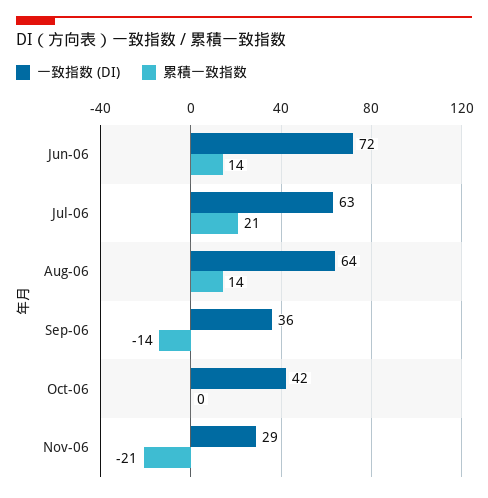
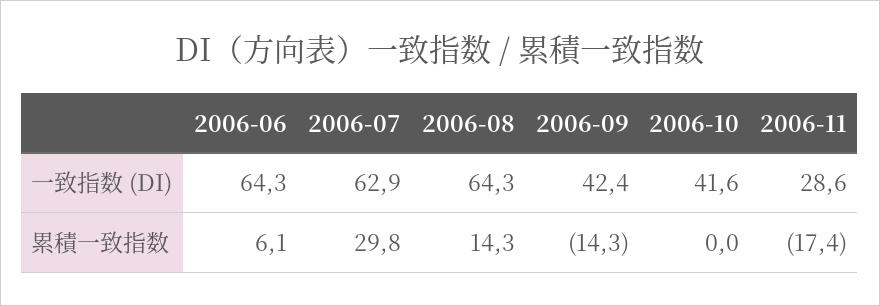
一致指数 (DI), Jun-06: 72 -> 64.3
累積一致指数, Jun-06: 14 -> 6.1
累積一致指数, Jul-06: 21 -> 29.8
一致指数 (DI), Sep-06: 36 -> 42.4
累積一致指数, Nov-06: -21 -> -17.4

